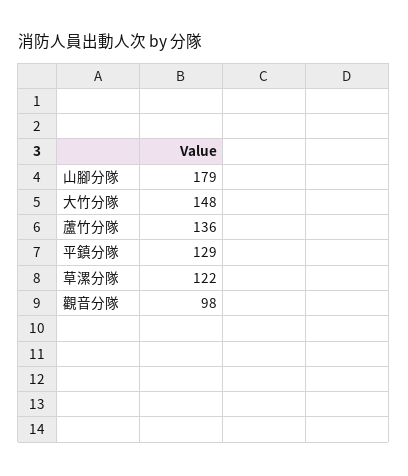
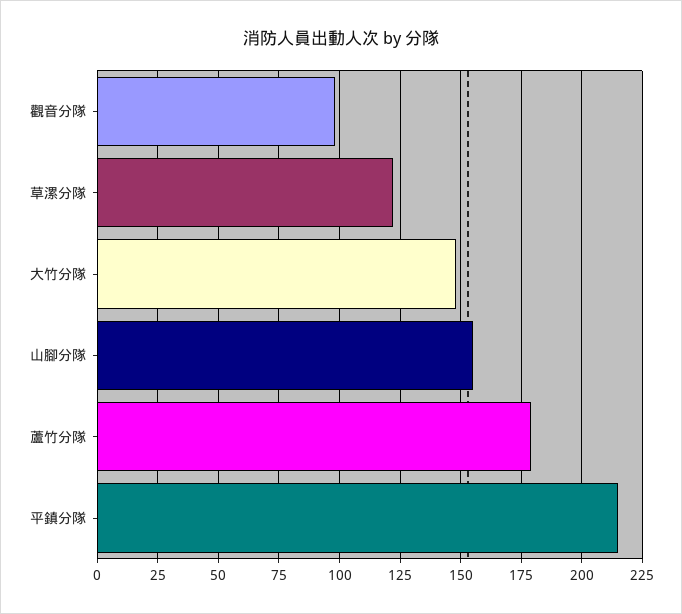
山腳分隊: 179 -> 155
蘆竹分隊: 136 -> 180
平鎮分隊: 129 -> 215

